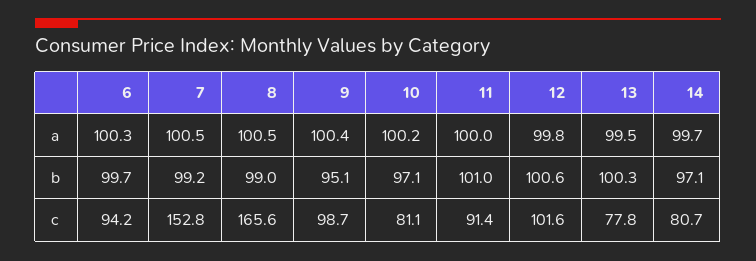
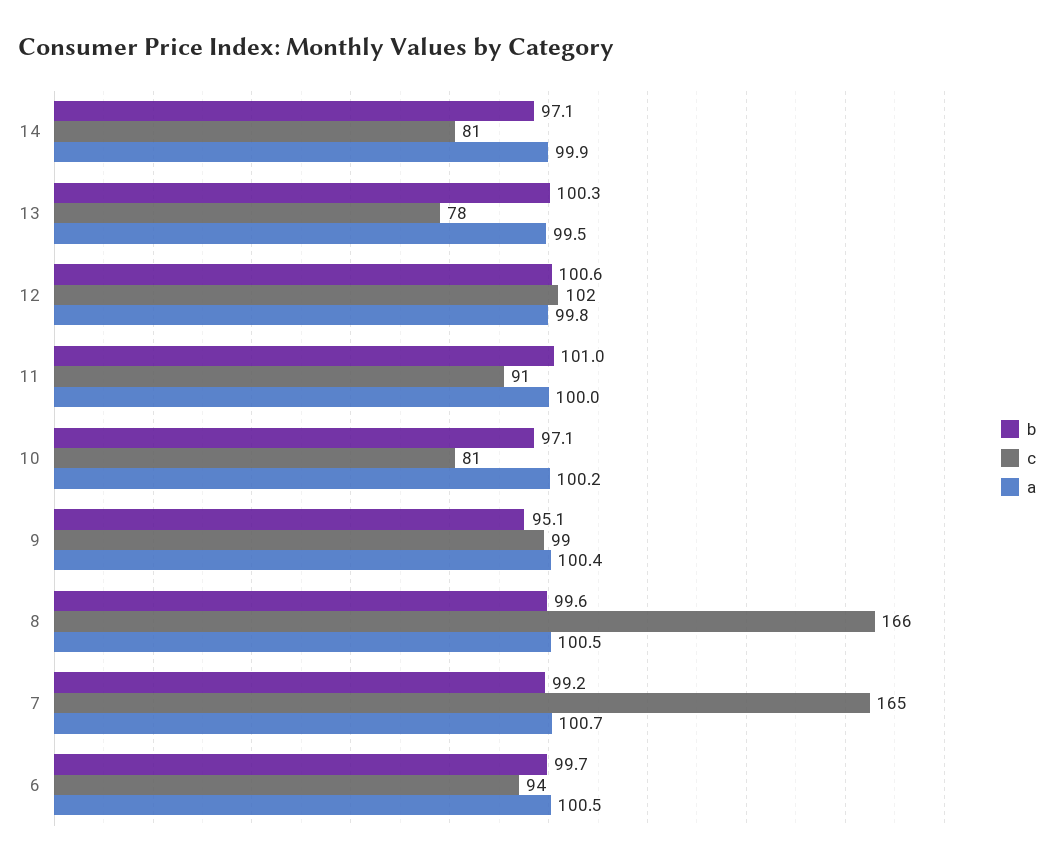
a, 6: 100.3 -> 100.5
a, 7: 100.5 -> 100.7
a, 14: 99.7 -> 99.9
b, 8: 99 -> 99.6
c, 7: 152.8 -> 165

